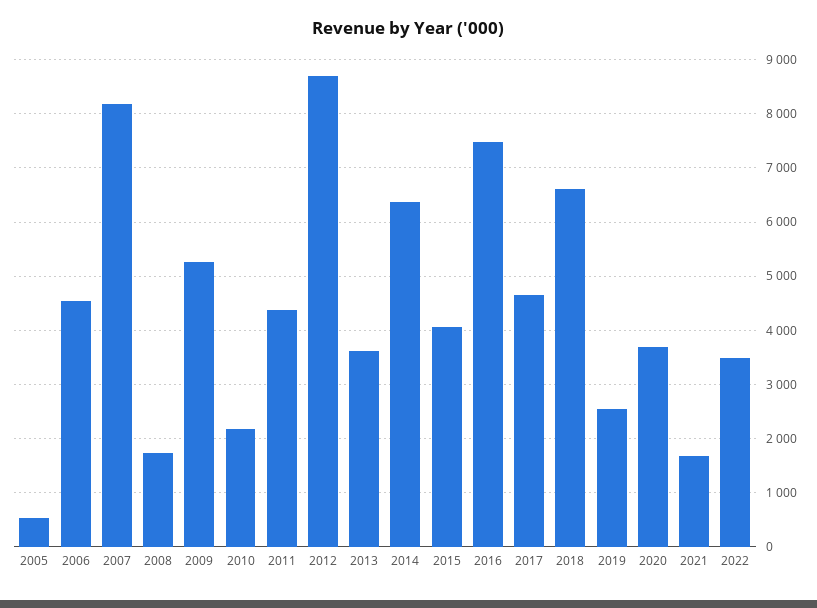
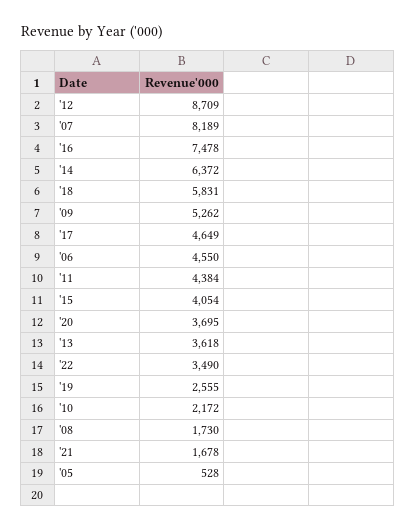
2018: 6600 -> 5831

